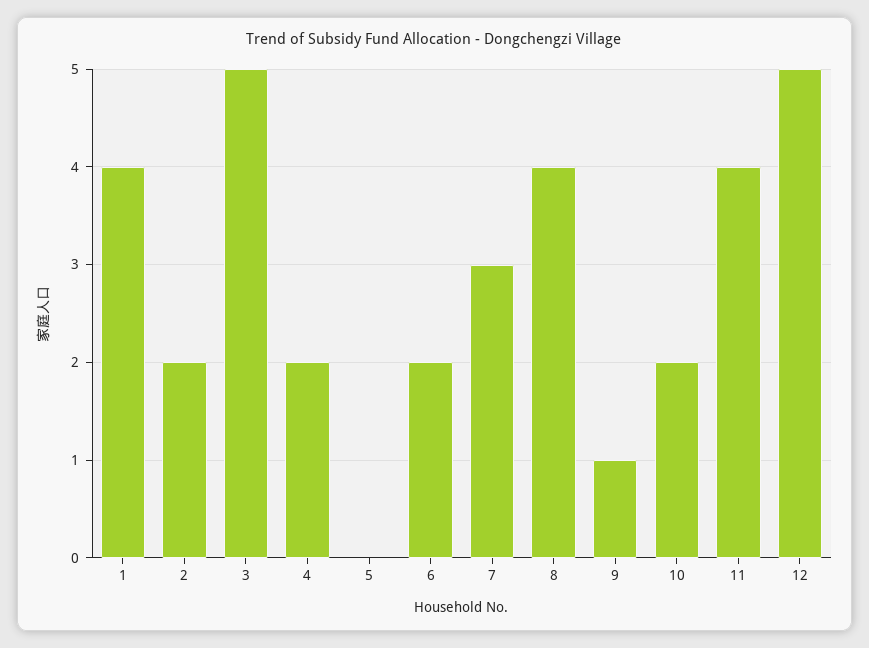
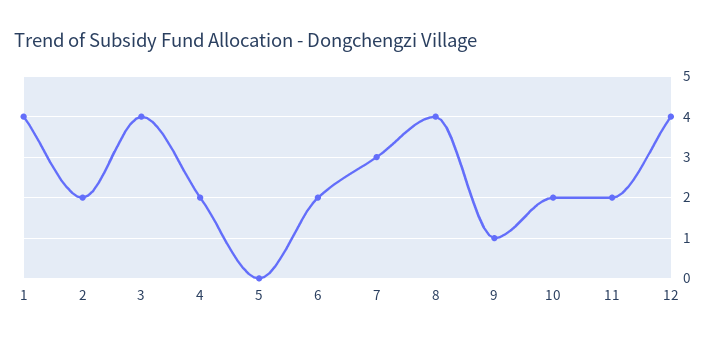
3: 5 -> 4
11: 4 -> 2
12: 5 -> 4

